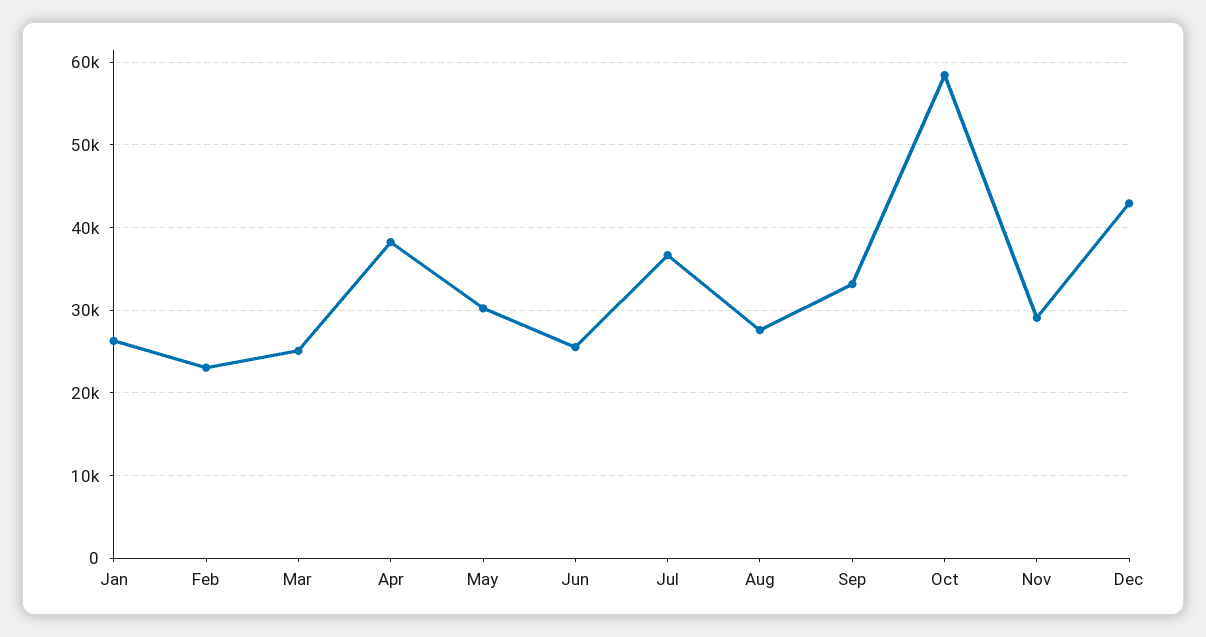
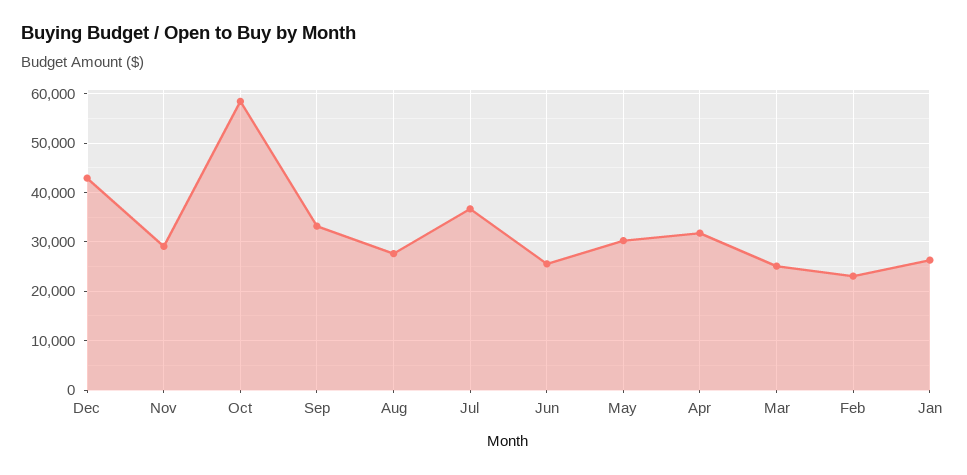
Apr: 38000 -> 32000

